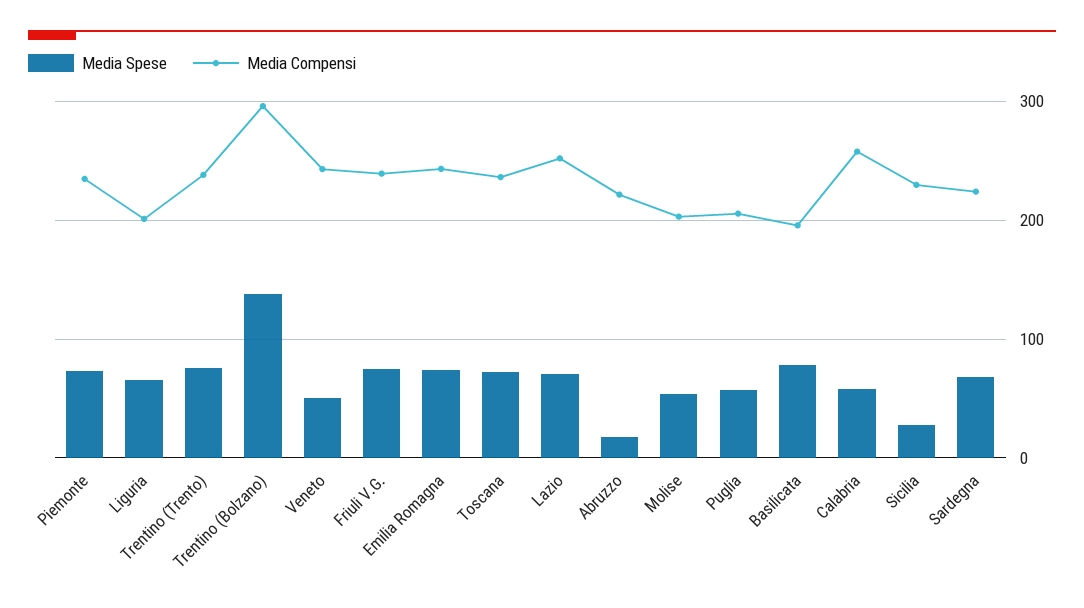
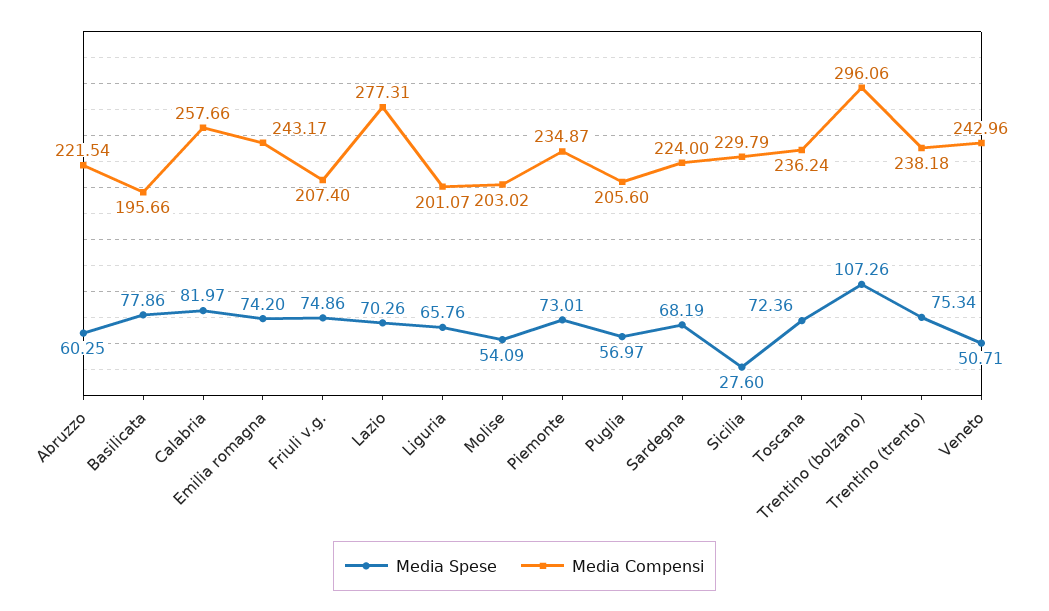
Media Spese, Trentino (Bolzano): 140 -> 107.26
Media Compensi, Friuli V.G.: 240 -> 207.4
Media Compensi, Lazio: 250 -> 277.31
Media Spese, Abruzzo: 20 -> 60.25
Media Spese, Calabria: 60 -> 81.97

